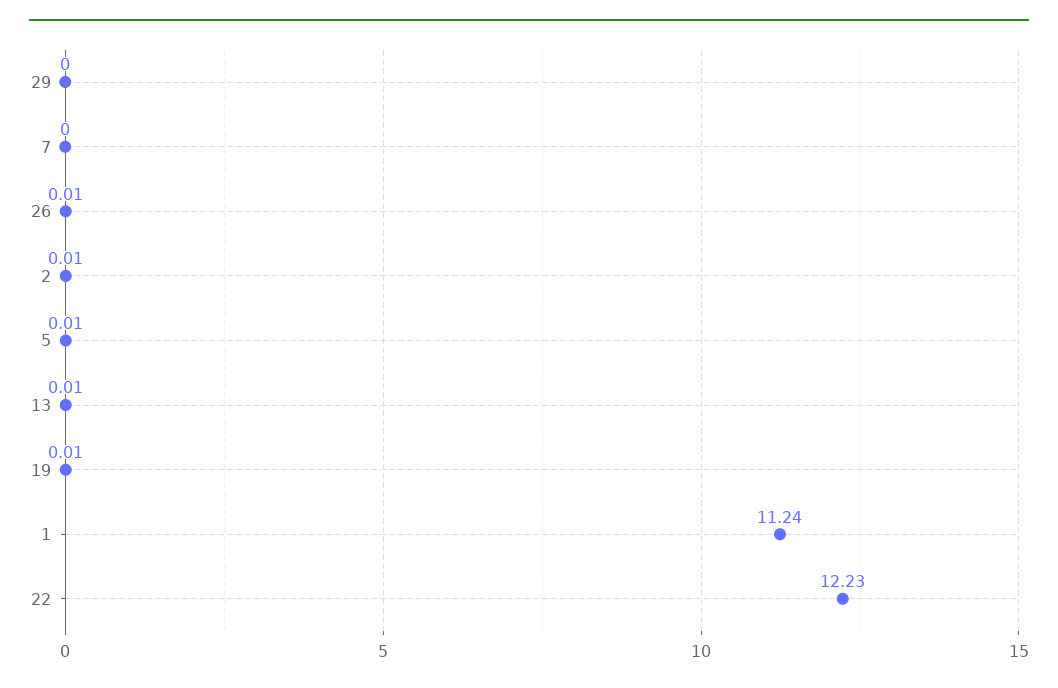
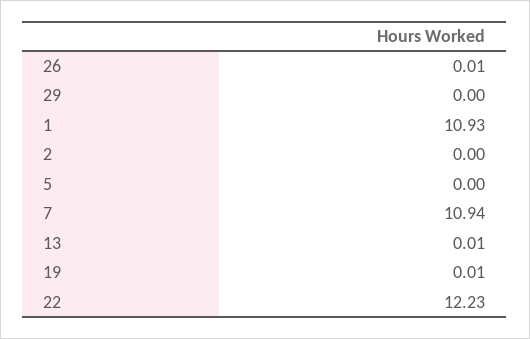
7: 0 -> 10.94
2: 0.01 -> 0
5: 0.01 -> 0
1: 11.24 -> 10.93

